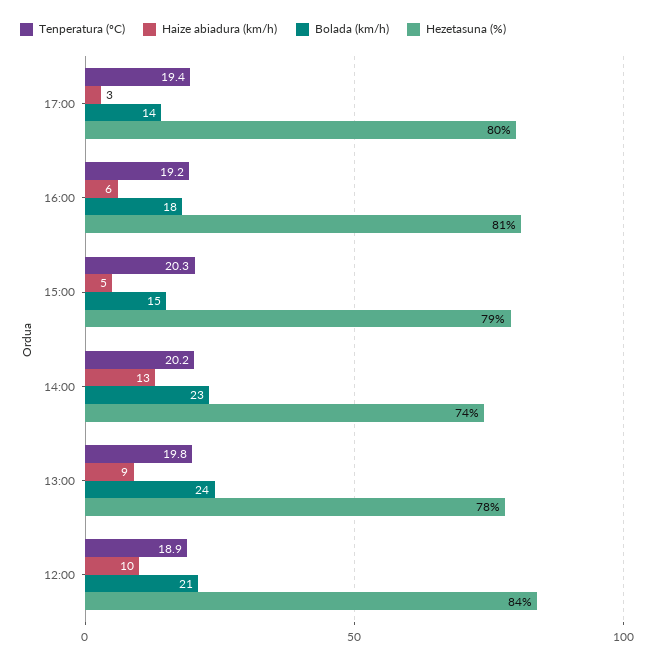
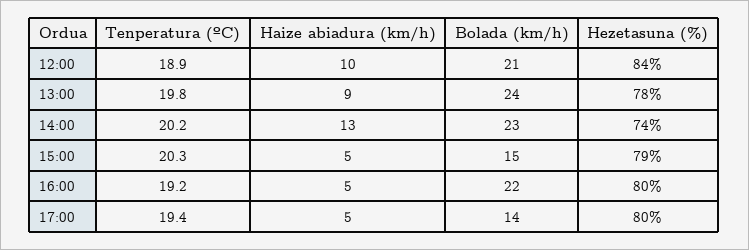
Haize abiadura (km/h), 17:00: 3 -> 5
Haize abiadura (km/h), 16:00: 6 -> 5
Bolada (km/h), 16:00: 18 -> 22
Hezetasuna (%), 16:00: 81 -> 80

